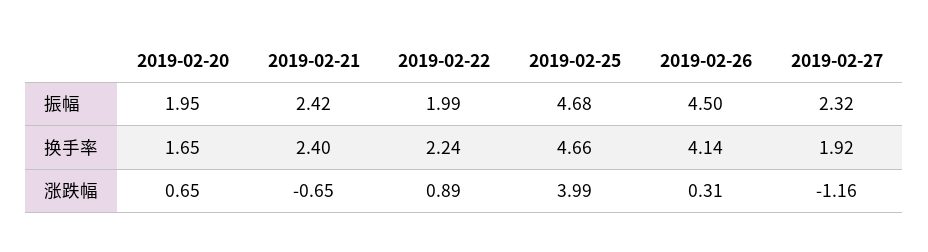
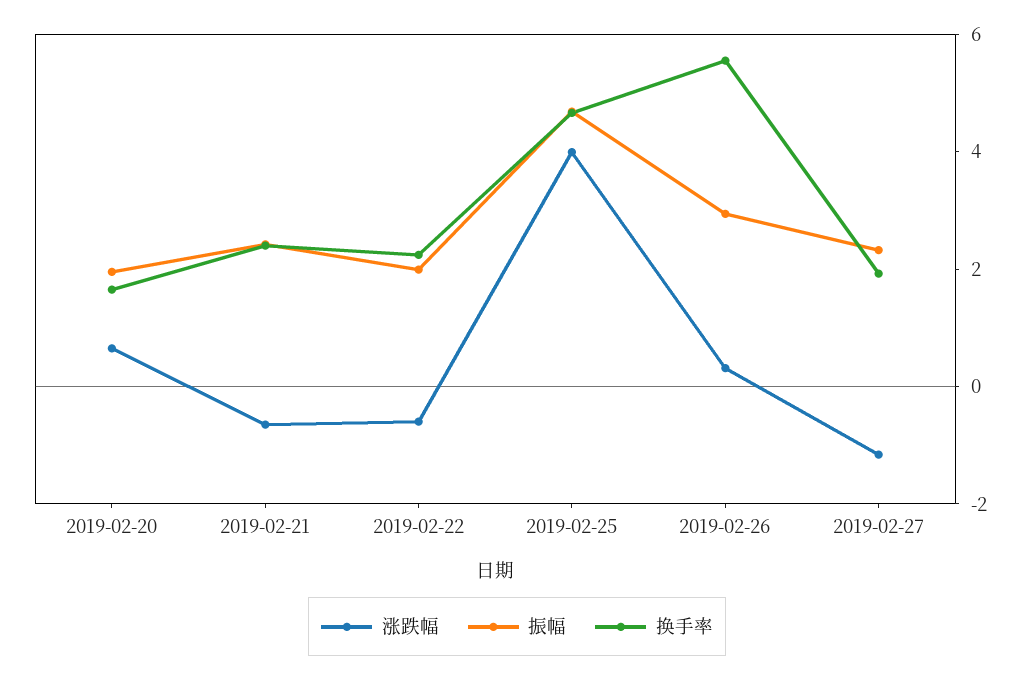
振幅, 2019-02-26: 4.5 -> 3
换手率, 2019-02-26: 4.14 -> 5.5
涨跌幅, 2019-02-22: 0.89 -> -0.5

